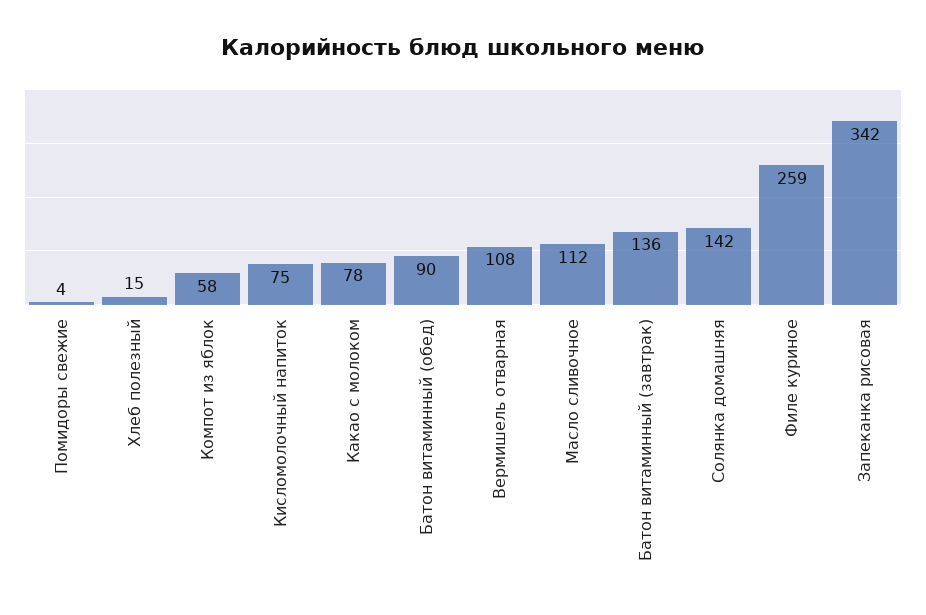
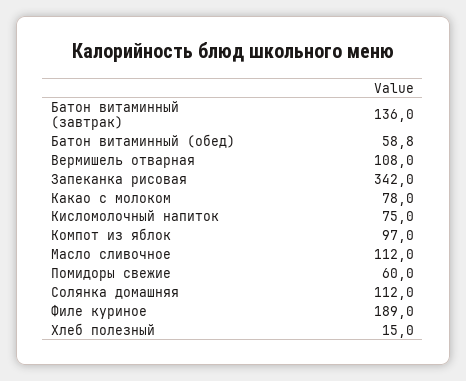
Помидоры свежие: 4 -> 60
Компот из яблок: 58 -> 97
Батон витаминный (обед): 90 -> 58.8
Солянка домашняя: 142 -> 112
Филе куриное: 259 -> 189

